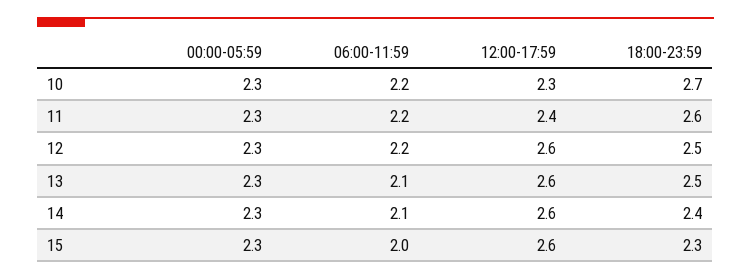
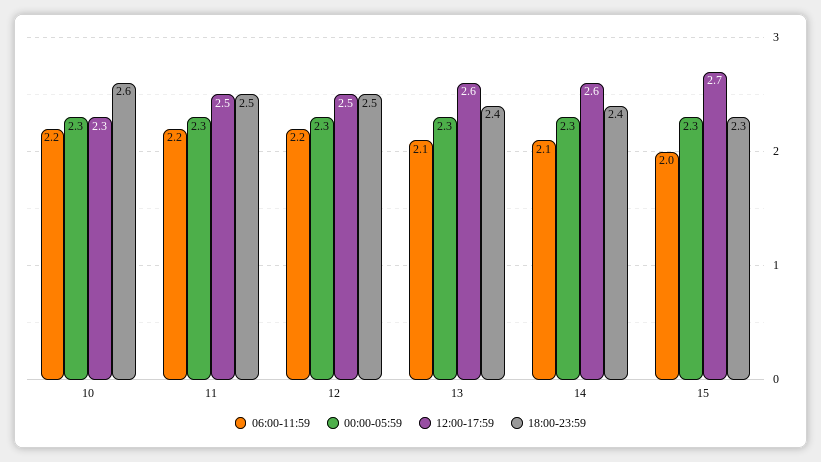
18:00-23:59, 10: 2.7 -> 2.6
12:00-17:59, 11: 2.4 -> 2.5
18:00-23:59, 11: 2.6 -> 2.5
12:00-17:59, 12: 2.6 -> 2.5
18:00-23:59, 13: 2.5 -> 2.4
12:00-17:59, 15: 2.6 -> 2.7

